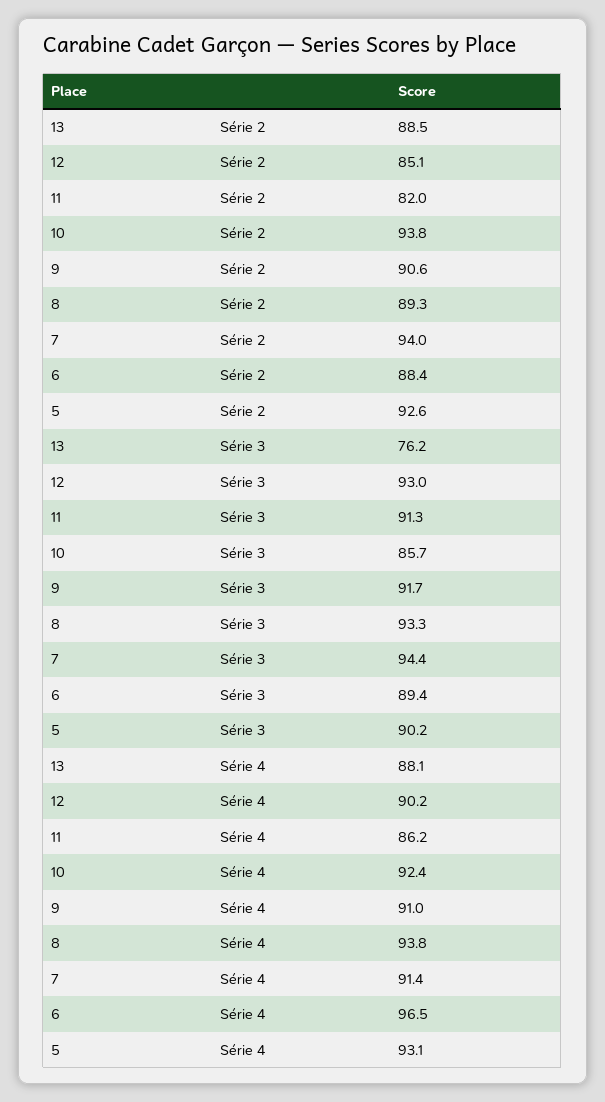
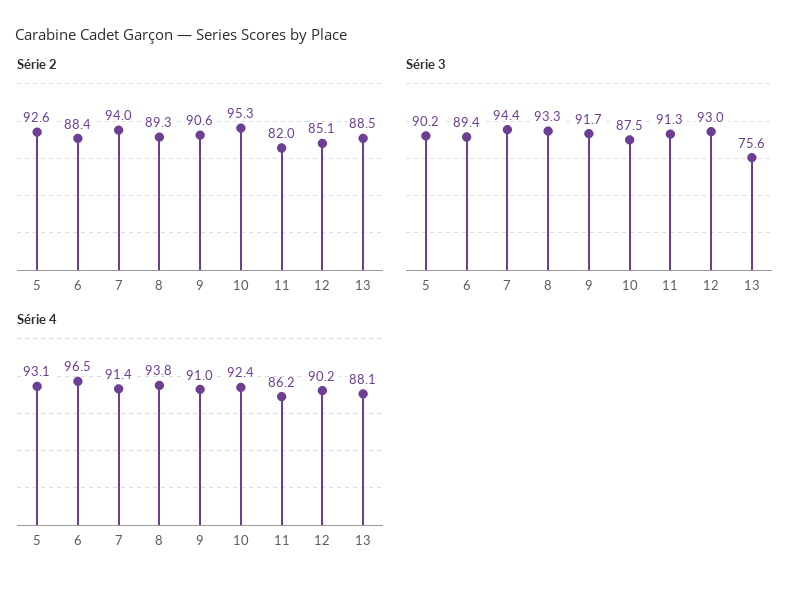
Série 2, 10: 93.8 -> 95.3
Série 3, 13: 76.2 -> 75.6
Série 3, 10: 85.7 -> 87.5

